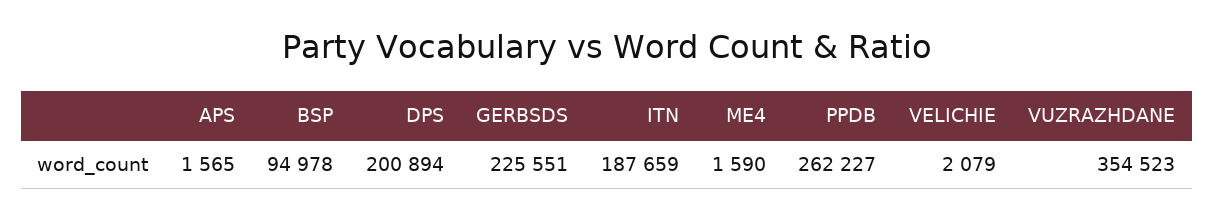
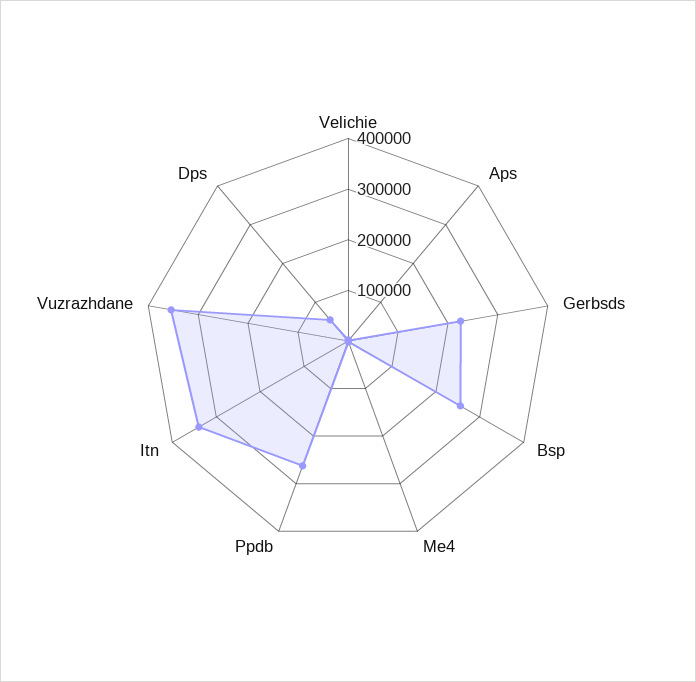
BSP: 94978 -> 260000
DPS: 200894 -> 60000
ITN: 187659 -> 340000

